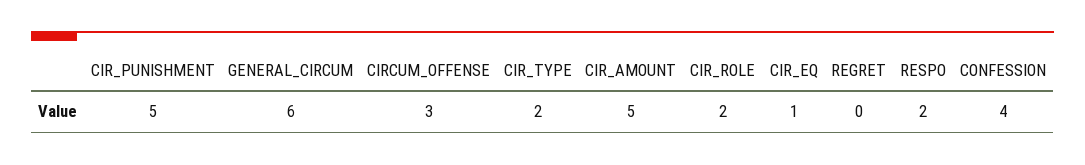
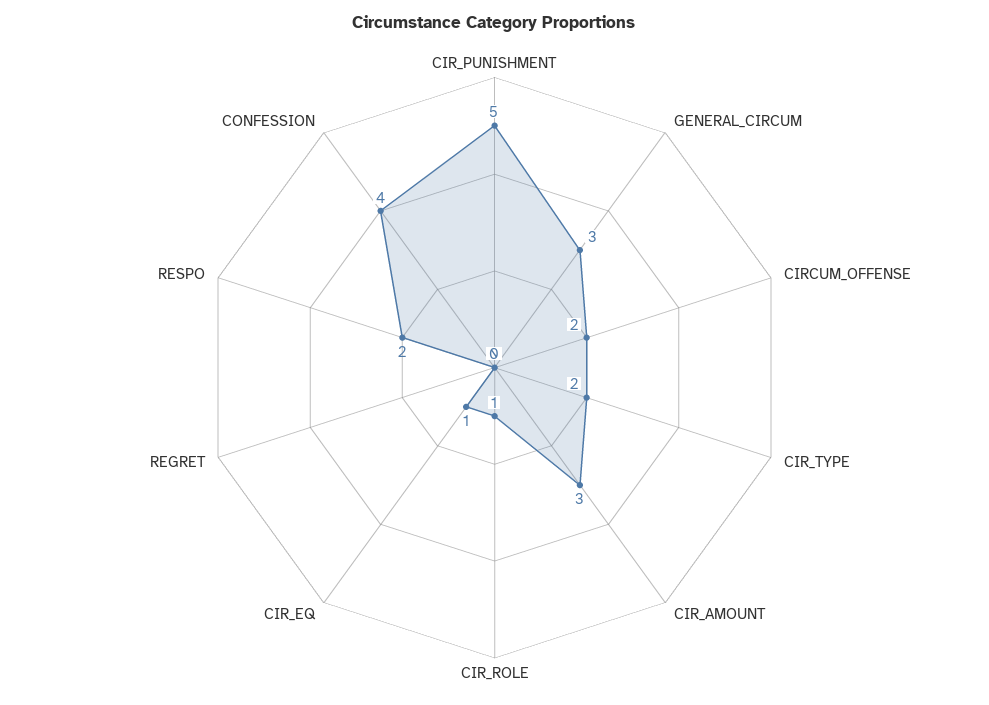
GENERAL_CIRCUM: 6 -> 3
CIRCUM_OFFENSE: 3 -> 2
CIR_AMOUNT: 5 -> 3
CIR_ROLE: 2 -> 1

